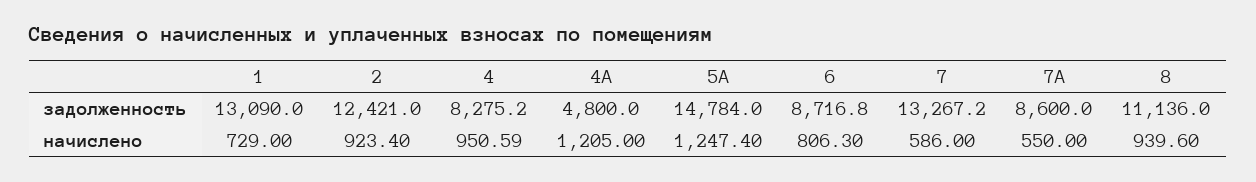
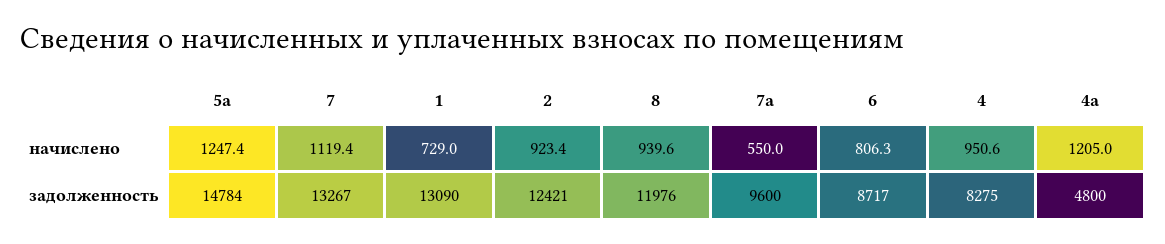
7А, задолженность: 8600 -> 9600
8, задолженность: 11136 -> 11976
7, начислено: 586 -> 1119.4

